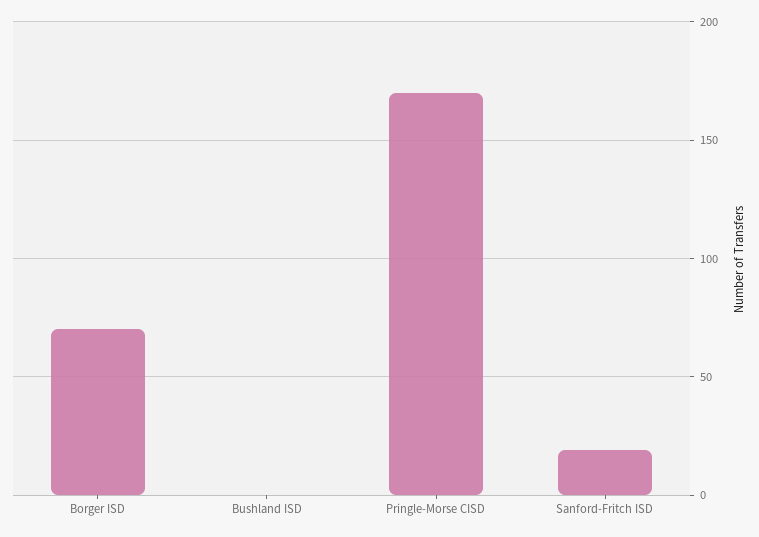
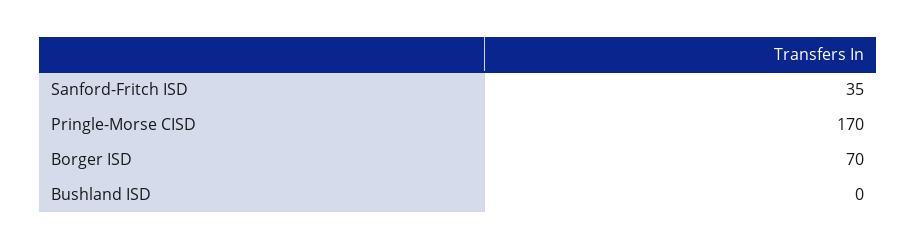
Sanford-Fritch ISD: 20 -> 35

